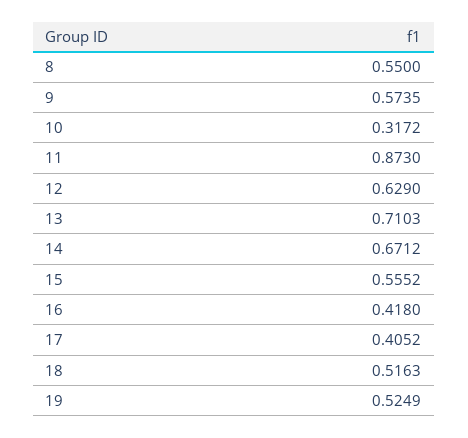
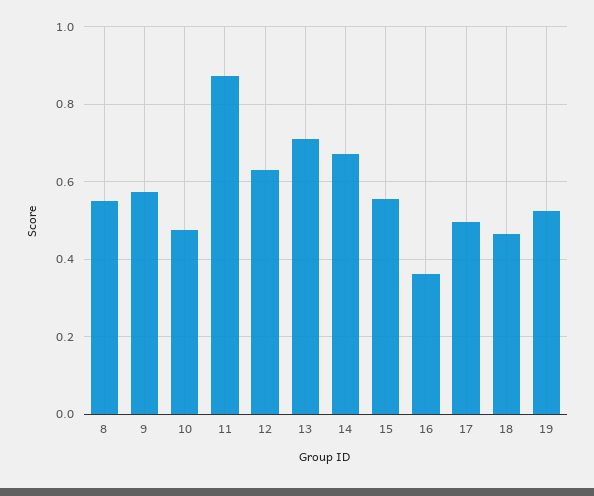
10: 0.3172 -> 0.48
16: 0.418 -> 0.36
17: 0.4052 -> 0.5
18: 0.5163 -> 0.46

